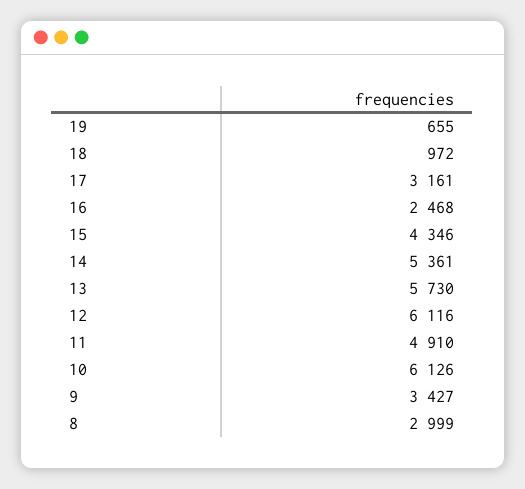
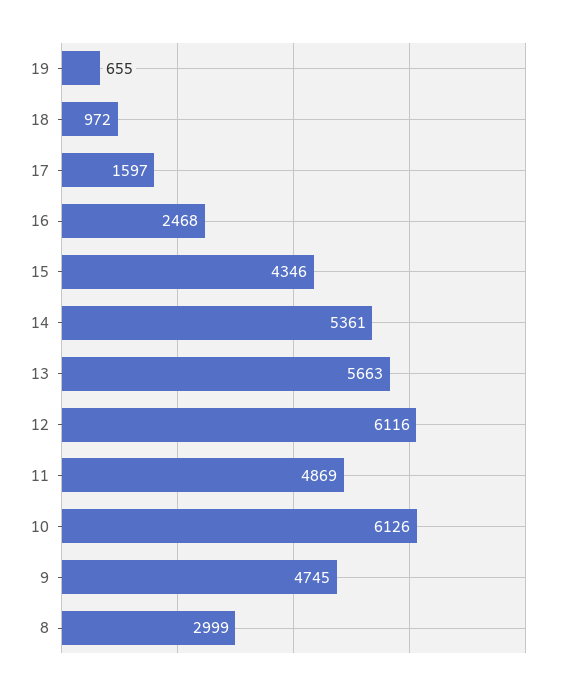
17: 3161 -> 1597
13: 5730 -> 5663
11: 4910 -> 4869
9: 3427 -> 4745

